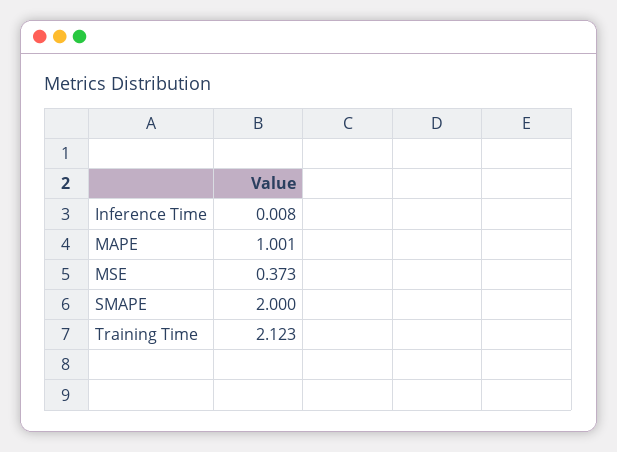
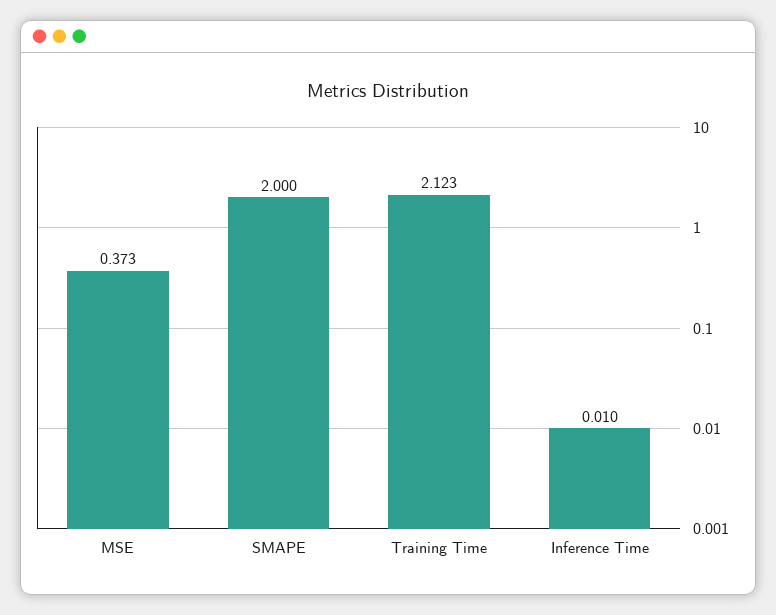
Inference Time: 0.008 -> 0.01
MAPE: 1.001 -> none

